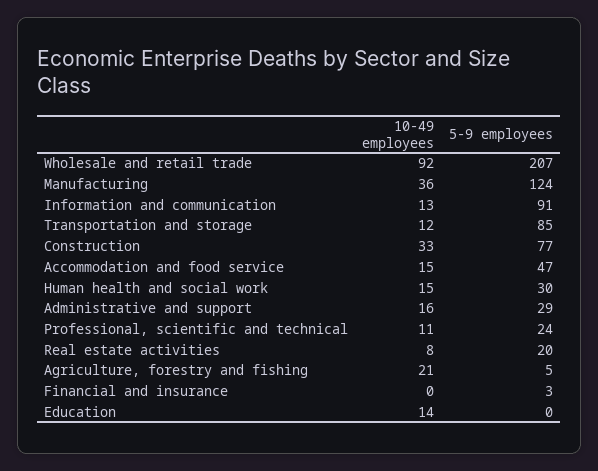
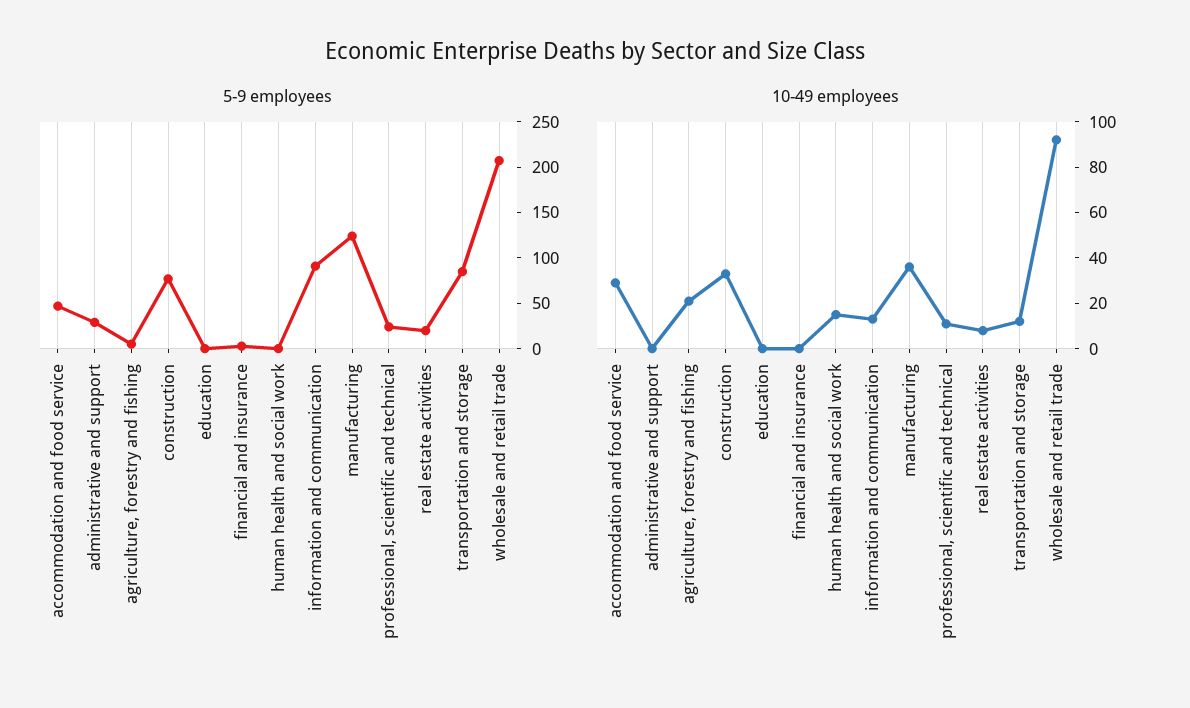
10-49 employees, Accommodation and food service: 15 -> 30
5-9 employees, Human health and social work: 30 -> 0
10-49 employees, Administrative and support: 16 -> 0
10-49 employees, Education: 14 -> 0

